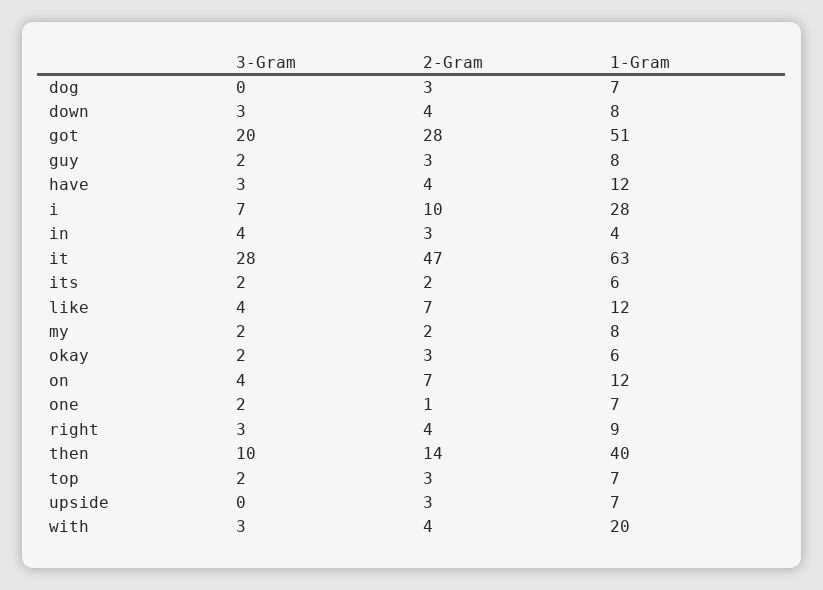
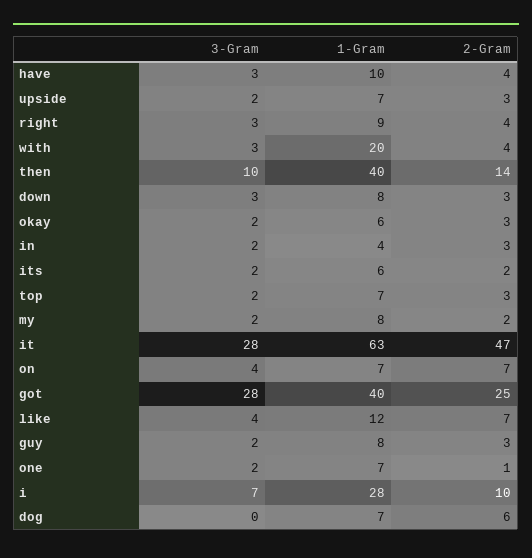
2-Gram, dog: 3 -> 6
2-Gram, down: 4 -> 3
3-Gram, got: 20 -> 28
2-Gram, got: 28 -> 25
1-Gram, got: 51 -> 40
1-Gram, have: 12 -> 10
3-Gram, in: 4 -> 2
1-Gram, on: 12 -> 7
3-Gram, upside: 0 -> 2

